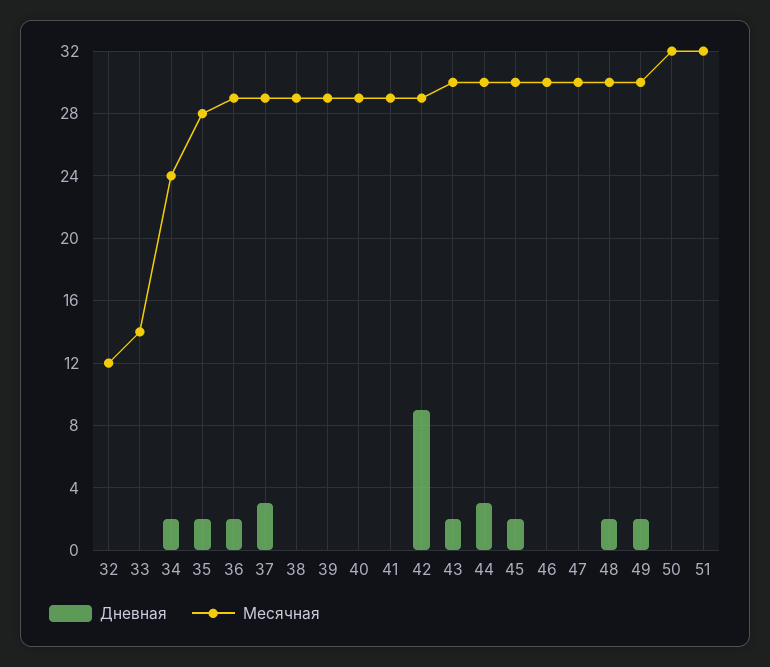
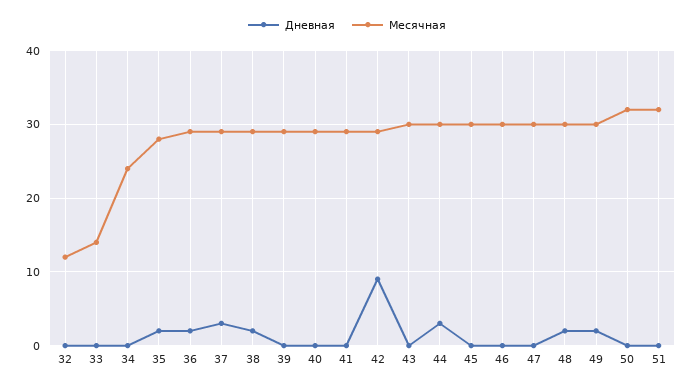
Дневная, 34: 2 -> 0
Дневная, 38: 0 -> 2
Дневная, 43: 2 -> 0
Дневная, 45: 2 -> 0

